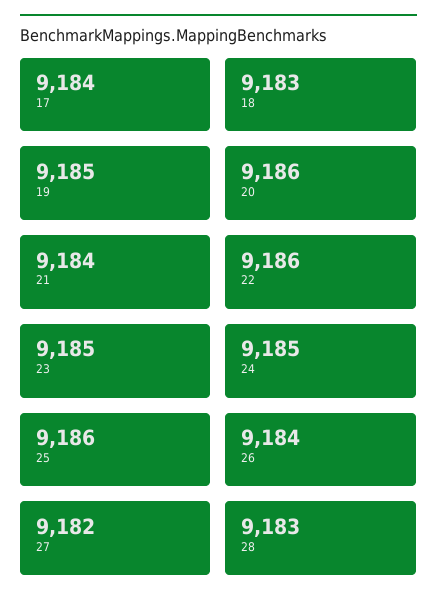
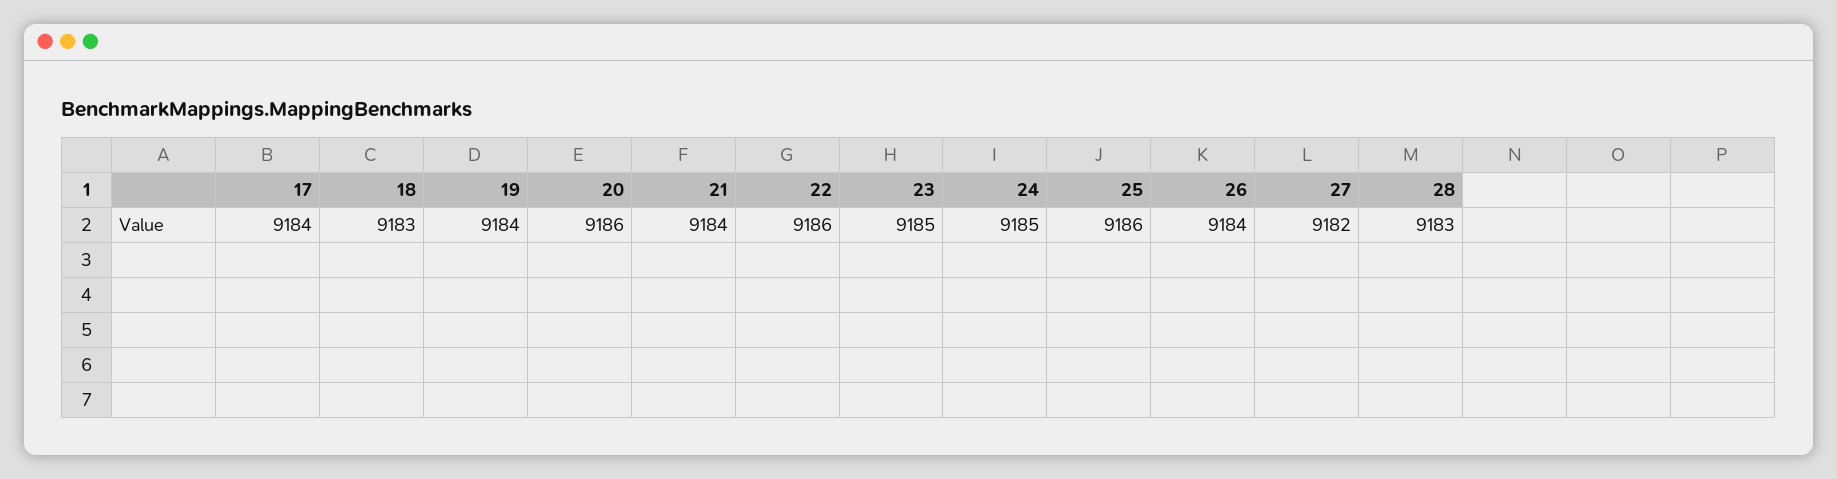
19: 9185 -> 9184

